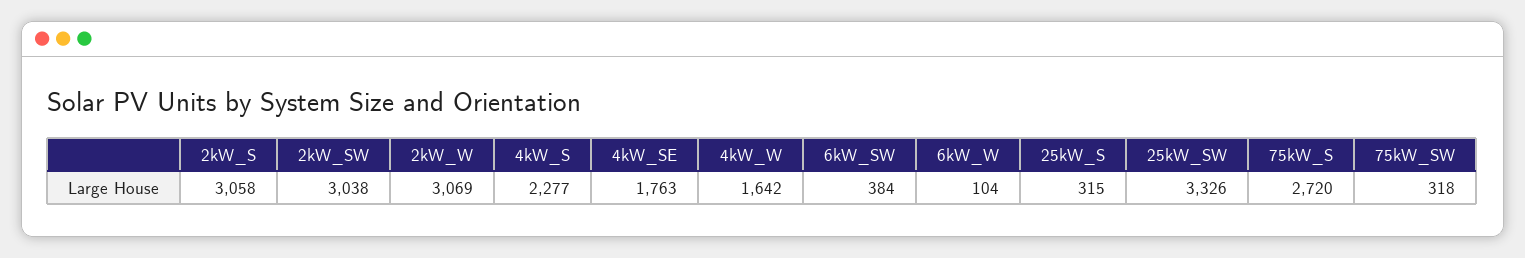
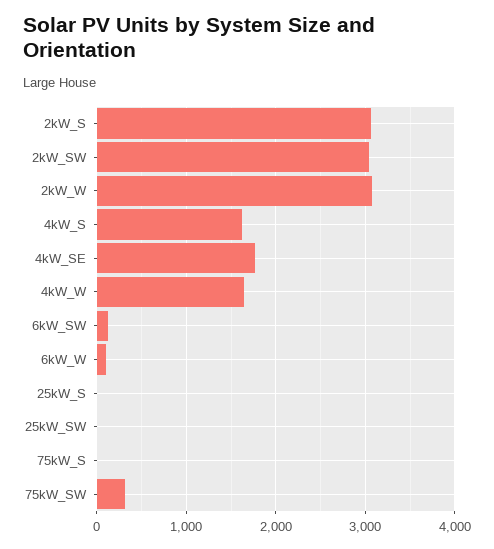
4kW_S: 2277 -> 1600
6kW_SW: 384 -> 100
25kW_S: 315 -> 0
25kW_SW: 3326 -> 0
75kW_S: 2720 -> 0

